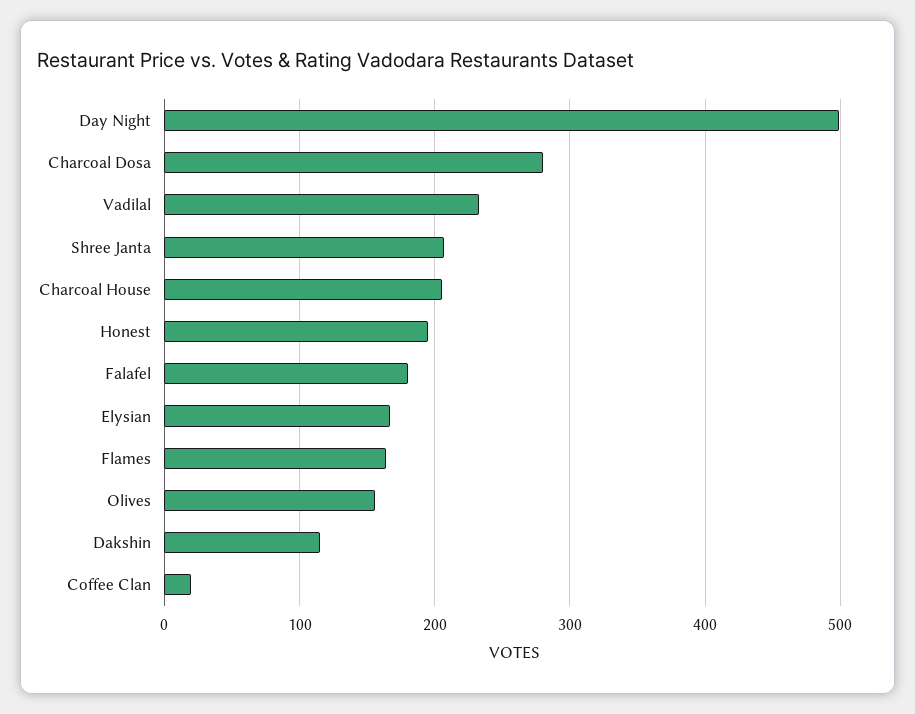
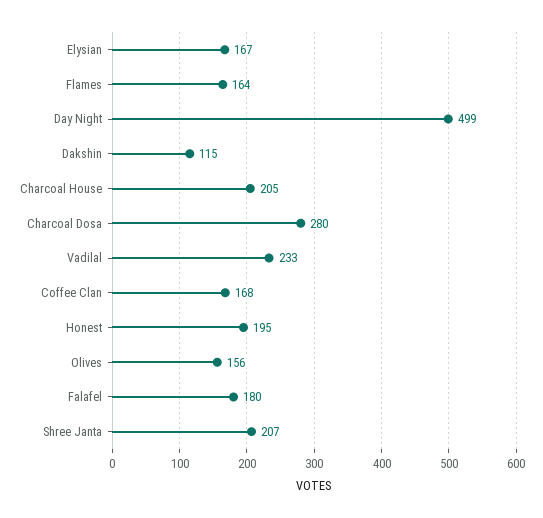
Coffee Clan: 20 -> 168

